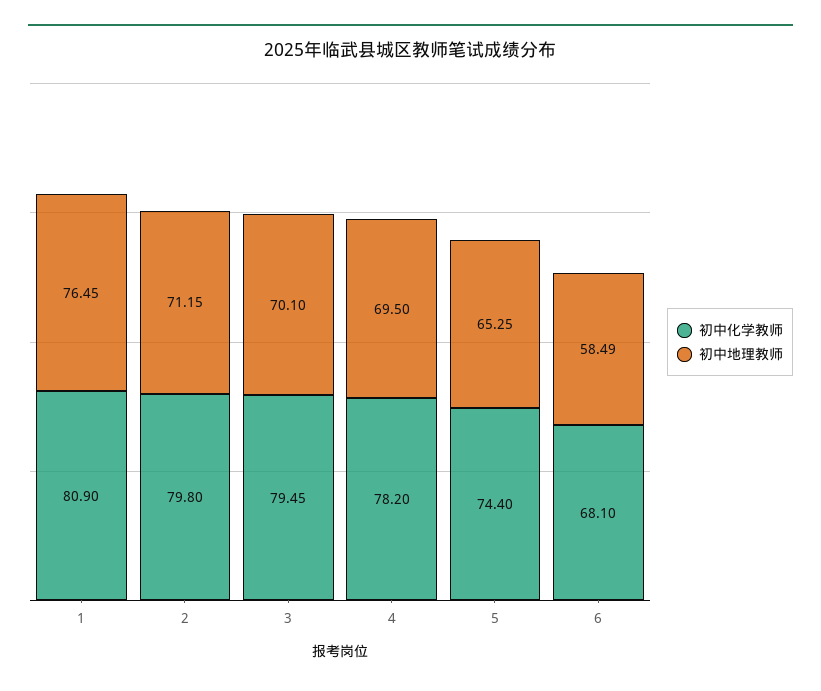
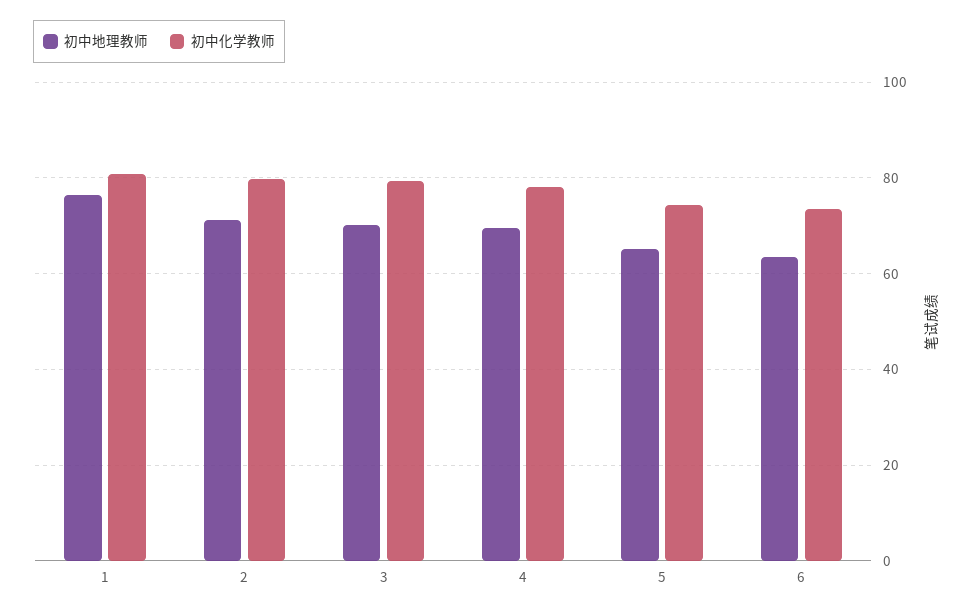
初中化学教师, 6: 68.1 -> 74
初中地理教师, 6: 58.49 -> 64

